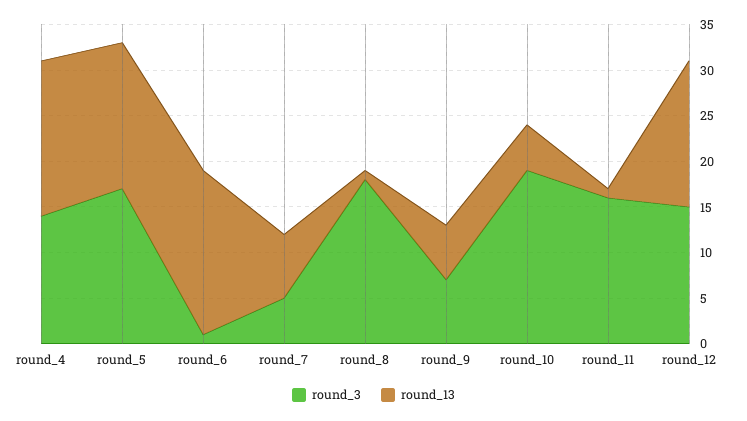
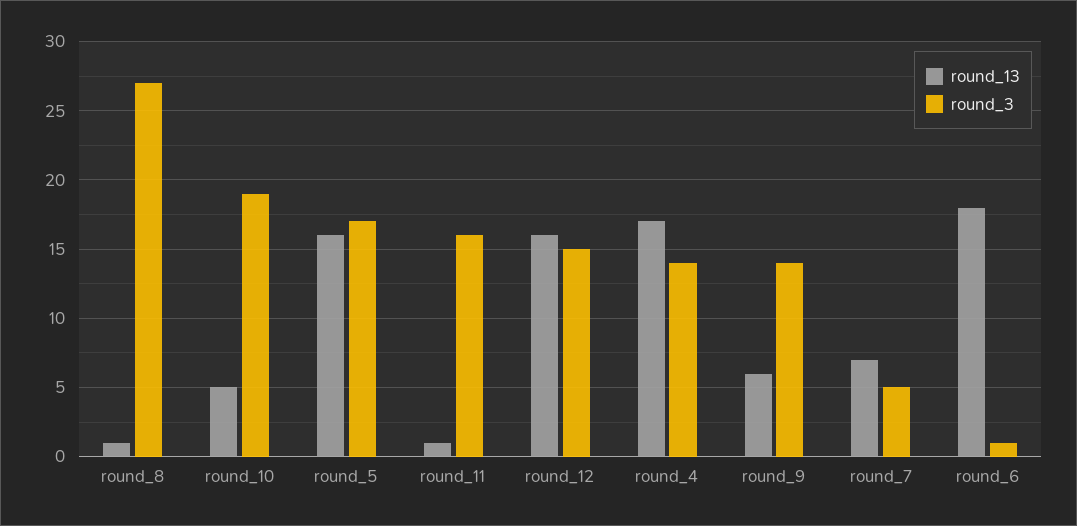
round_3, round_8: 18 -> 27
round_3, round_9: 7 -> 14

